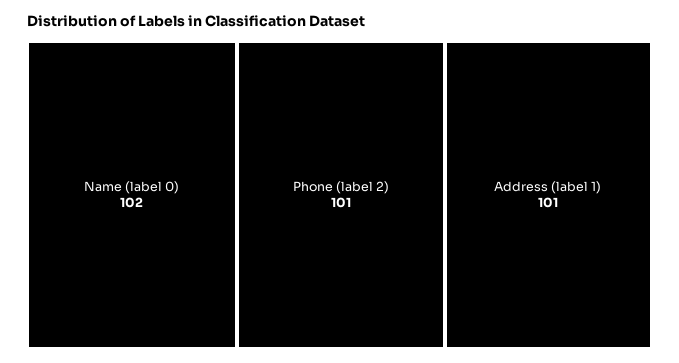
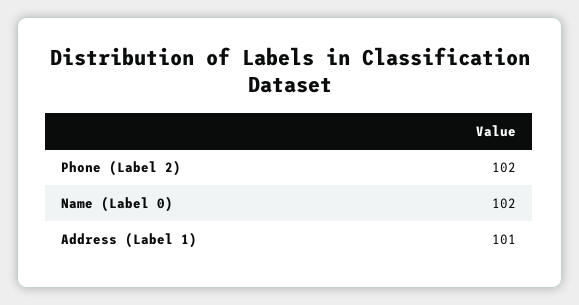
Phone (label 2): 101 -> 102

